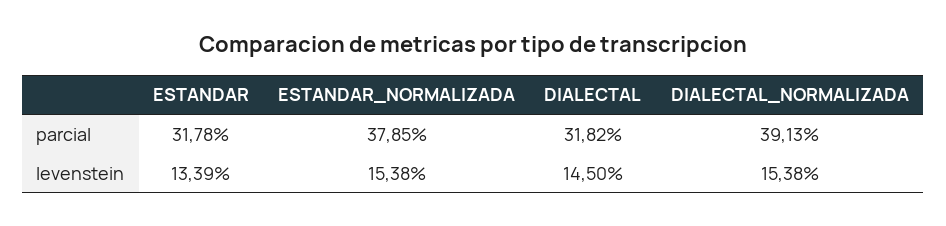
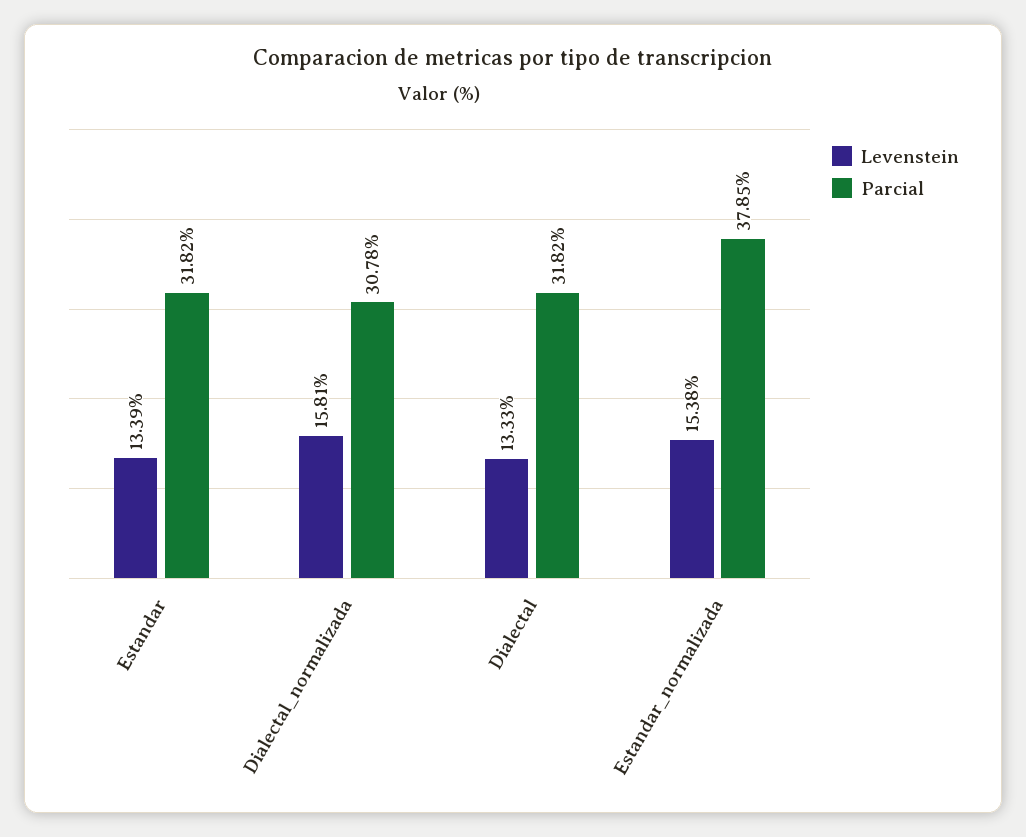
parcial, ESTANDAR: 31.78 -> 31.82
parcial, DIALECTAL_NORMALIZADA: 39.13 -> 30.78
levenstein, DIALECTAL: 14.5 -> 13.33
levenstein, DIALECTAL_NORMALIZADA: 15.38 -> 15.81

